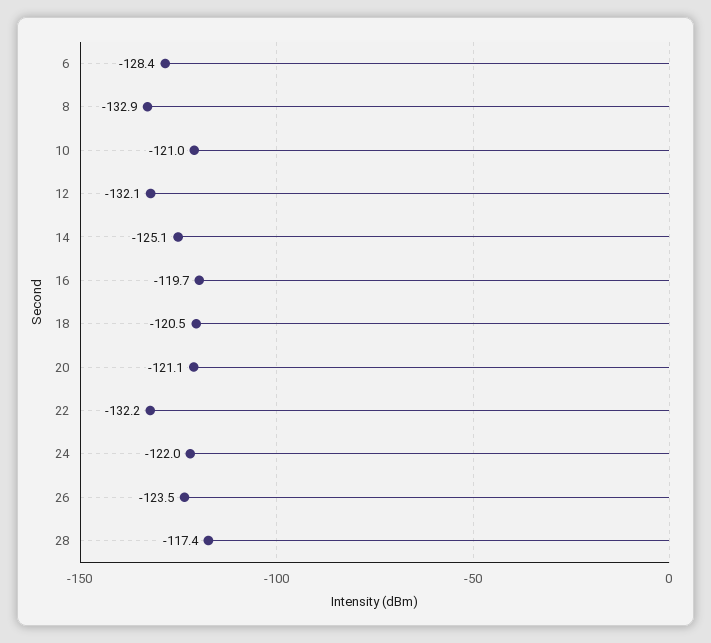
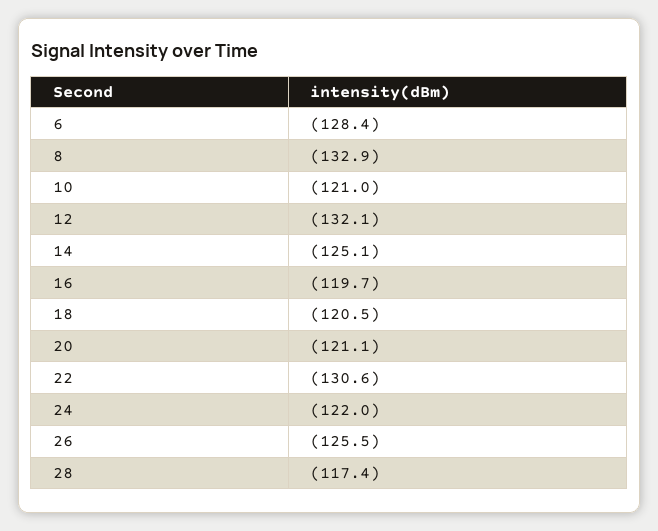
22: -132.2 -> -130.6
26: -123.5 -> -125.5

